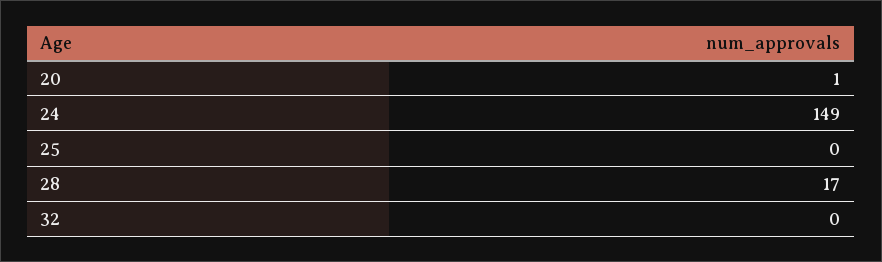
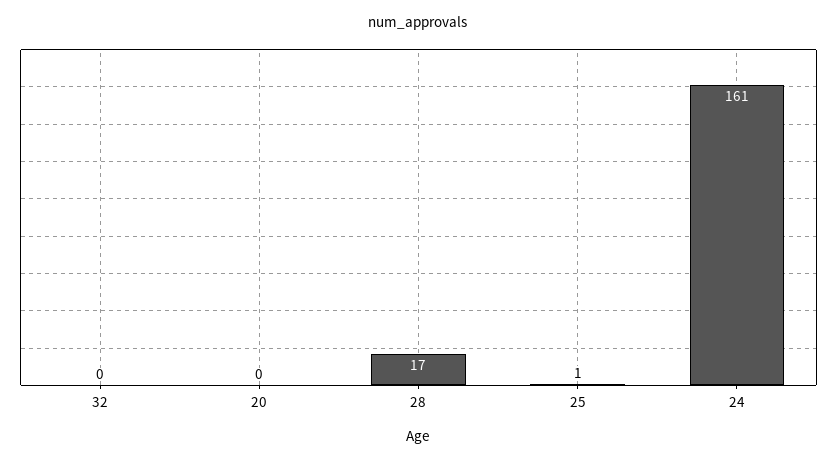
20: 1 -> 0
24: 149 -> 161
25: 0 -> 1

